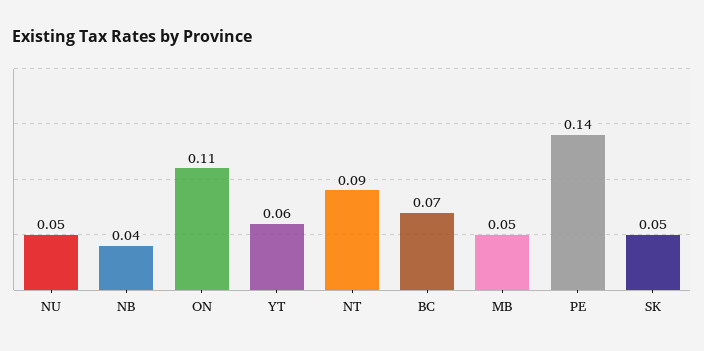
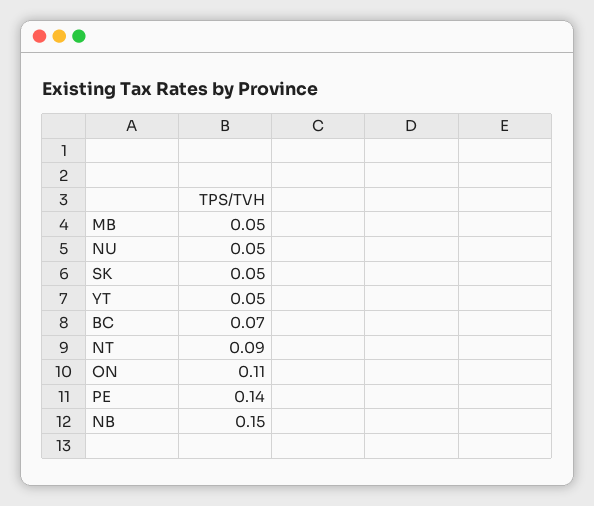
NB: 0.04 -> 0.15
YT: 0.06 -> 0.05

